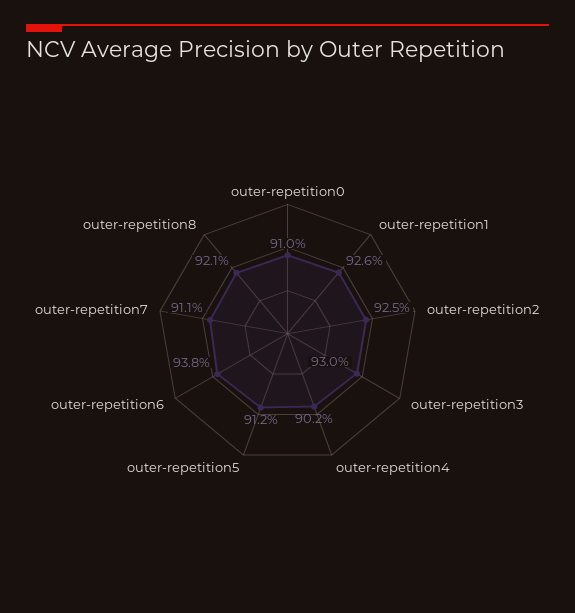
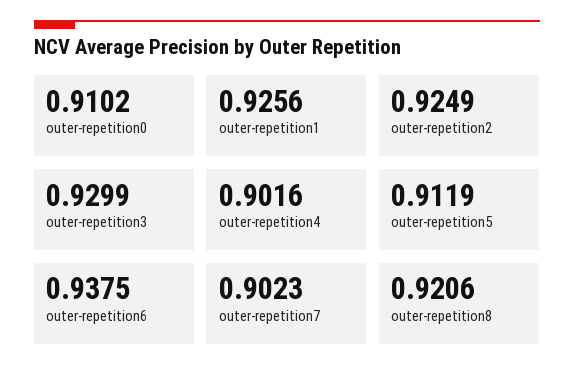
outer-repetition7: 0.911 -> 0.9023

